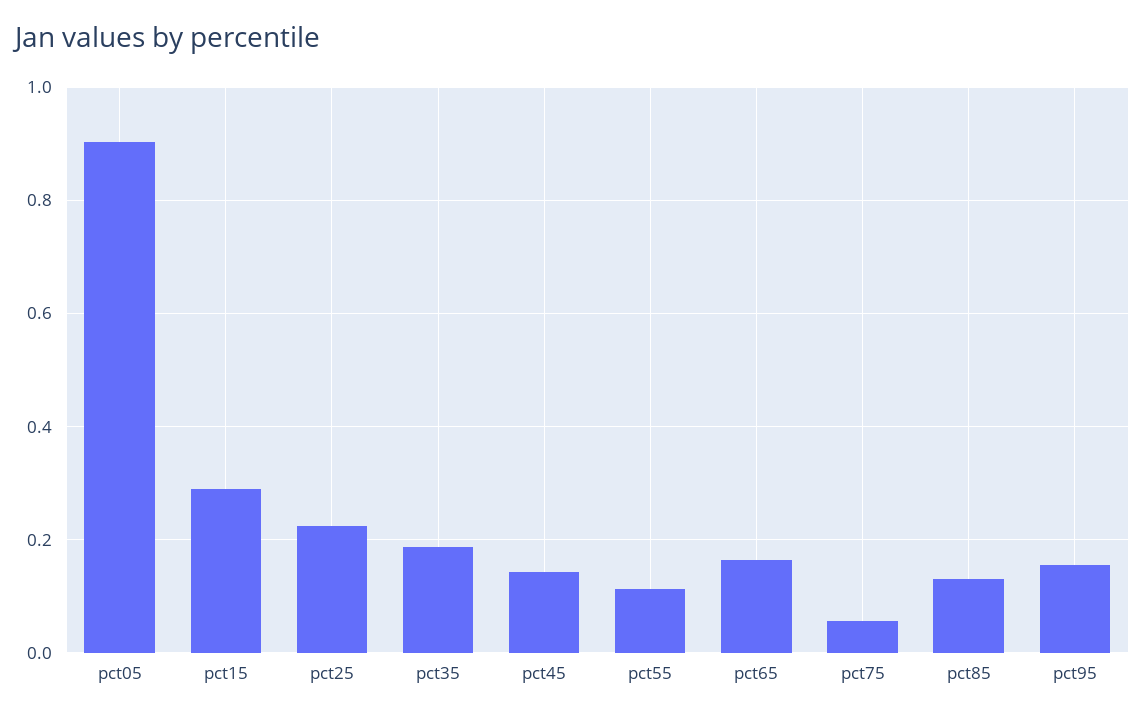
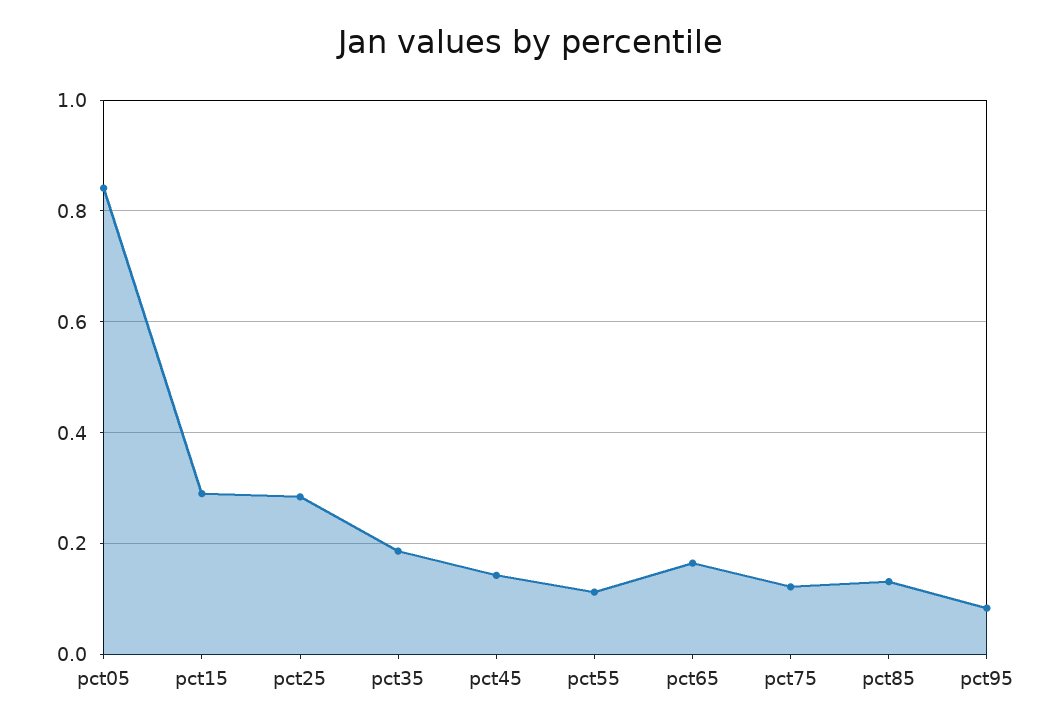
pct05: 0.9 -> 0.84
pct25: 0.22 -> 0.28
pct75: 0.06 -> 0.12
pct95: 0.16 -> 0.08

